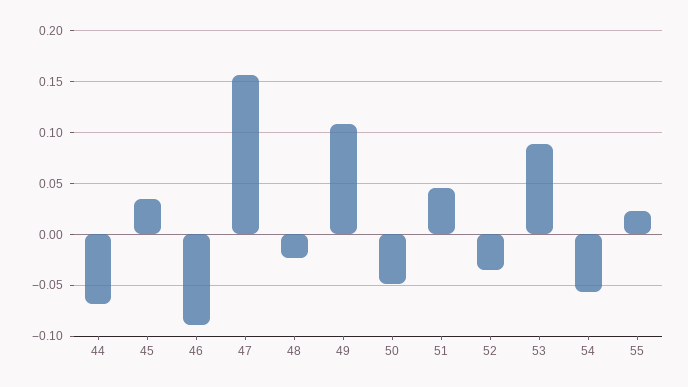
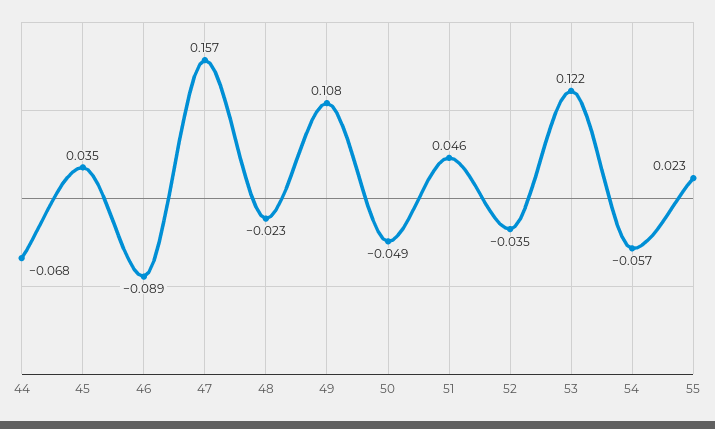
53: 0.09 -> 0.122

